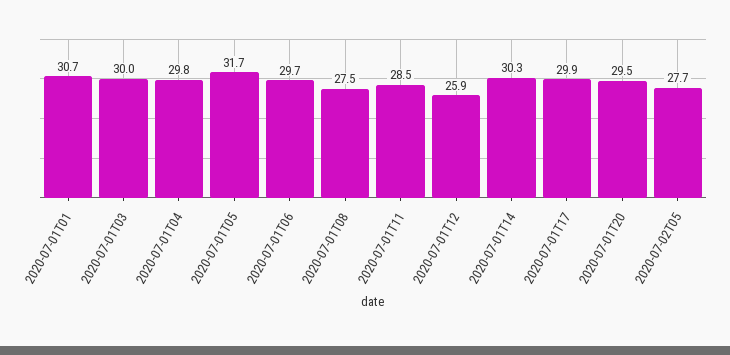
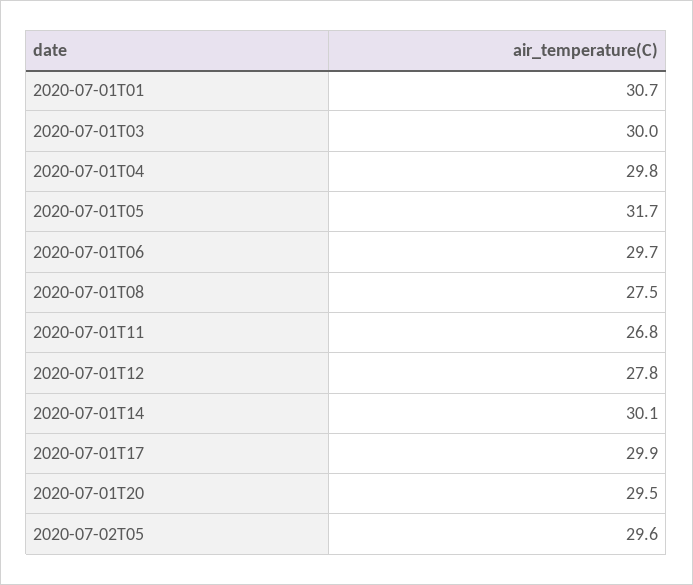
2020-07-01T11: 28.5 -> 26.8
2020-07-01T12: 25.9 -> 27.8
2020-07-01T14: 30.3 -> 30.1
2020-07-02T05: 27.7 -> 29.6

